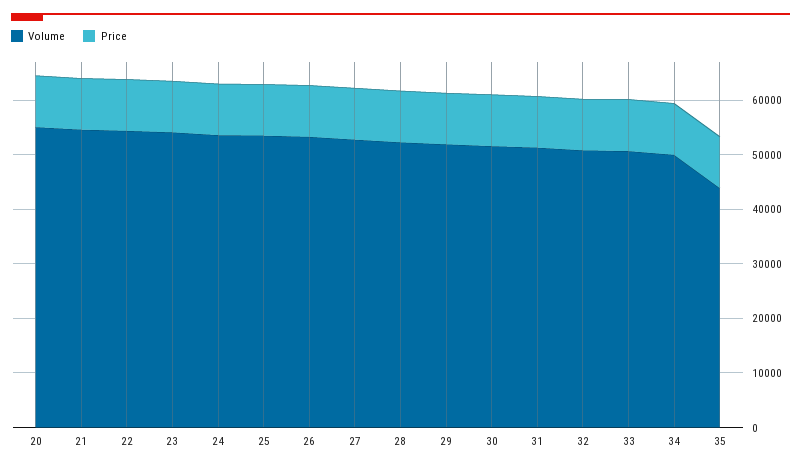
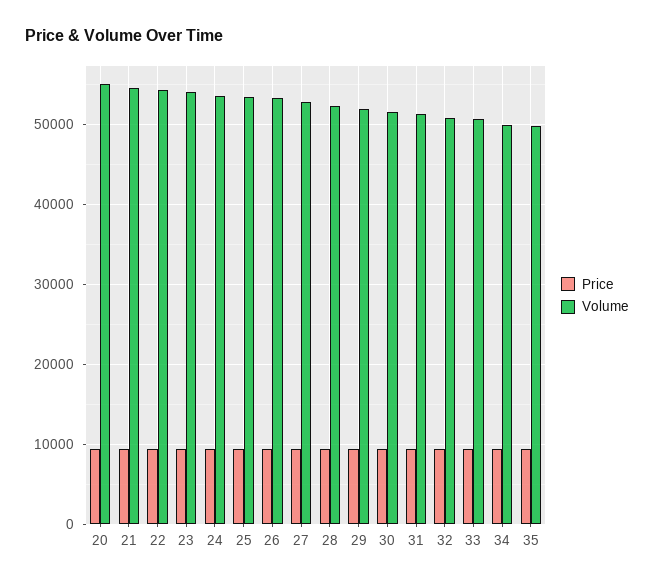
Volume, 35: 44000 -> 50000

